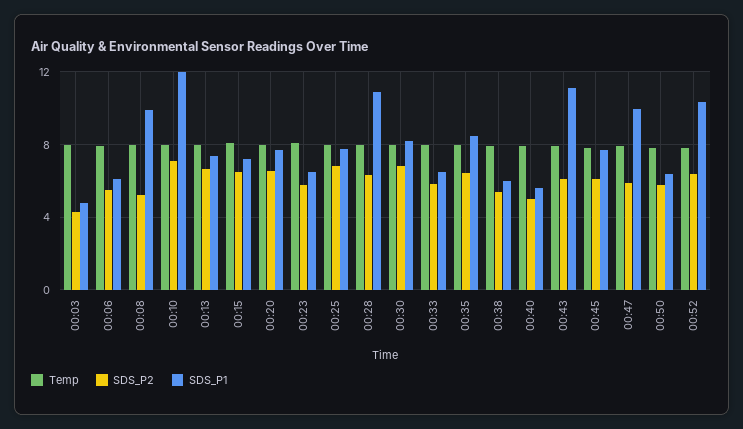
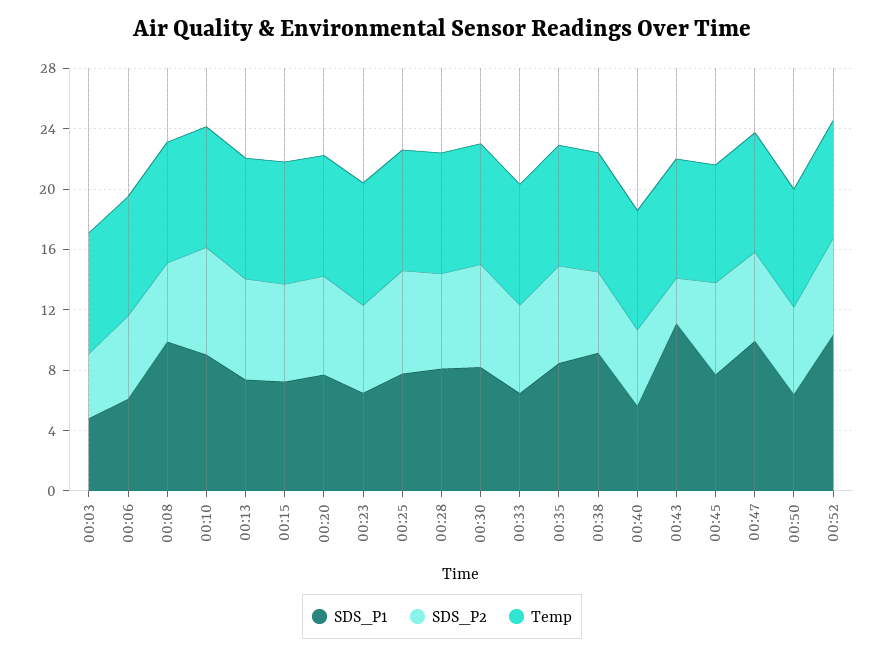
SDS_P1, 00:10: 12 -> 9
SDS_P1, 00:28: 11 -> 8
SDS_P1, 00:38: 6 -> 9
SDS_P2, 00:43: 6 -> 3

